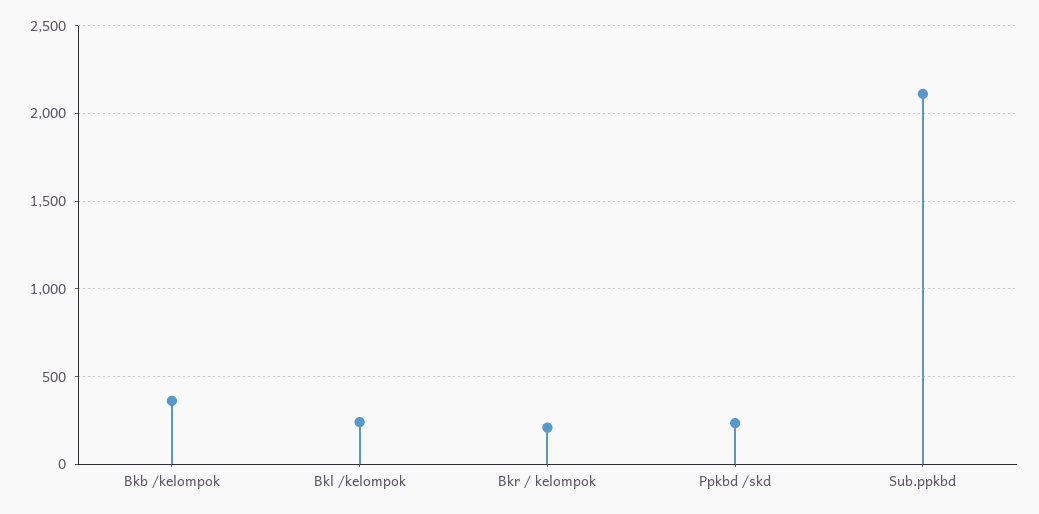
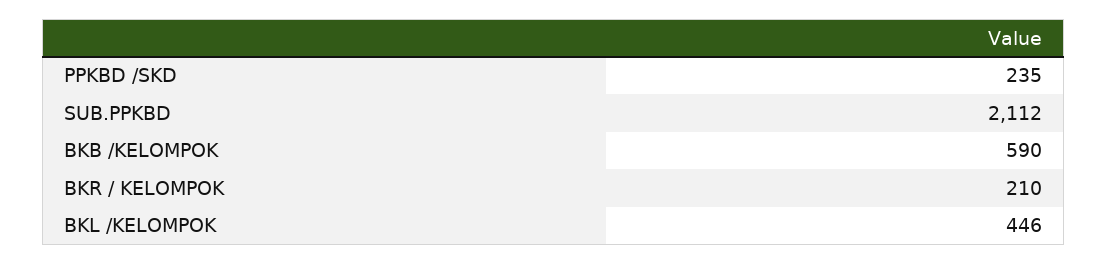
Bkb /kelompok: 350 -> 590
Bkl /kelompok: 250 -> 446

